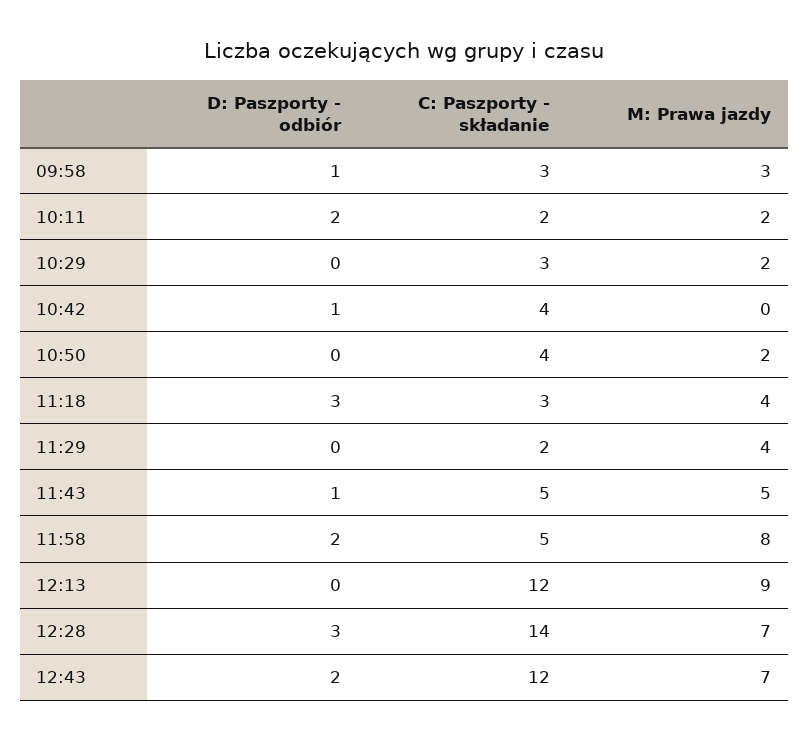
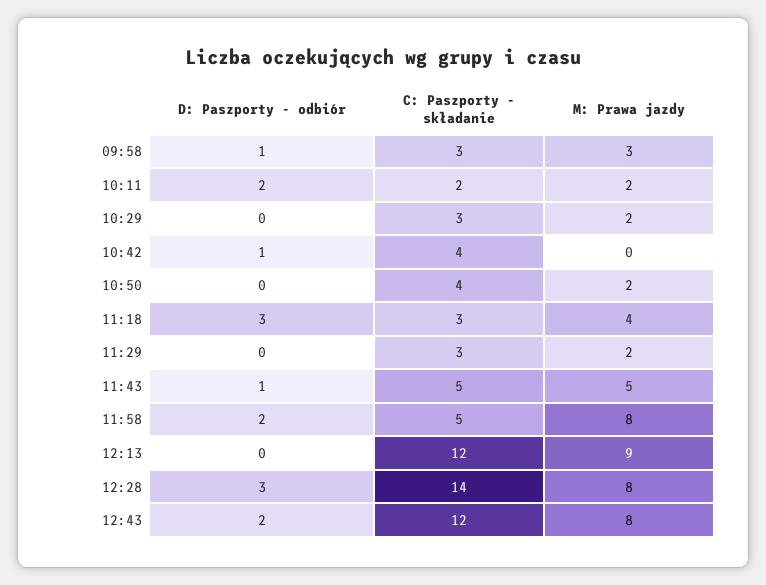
C: Paszporty - składanie, 11:29: 2 -> 3
M: Prawa jazdy, 11:29: 4 -> 2
M: Prawa jazdy, 12:28: 7 -> 8
M: Prawa jazdy, 12:43: 7 -> 8

